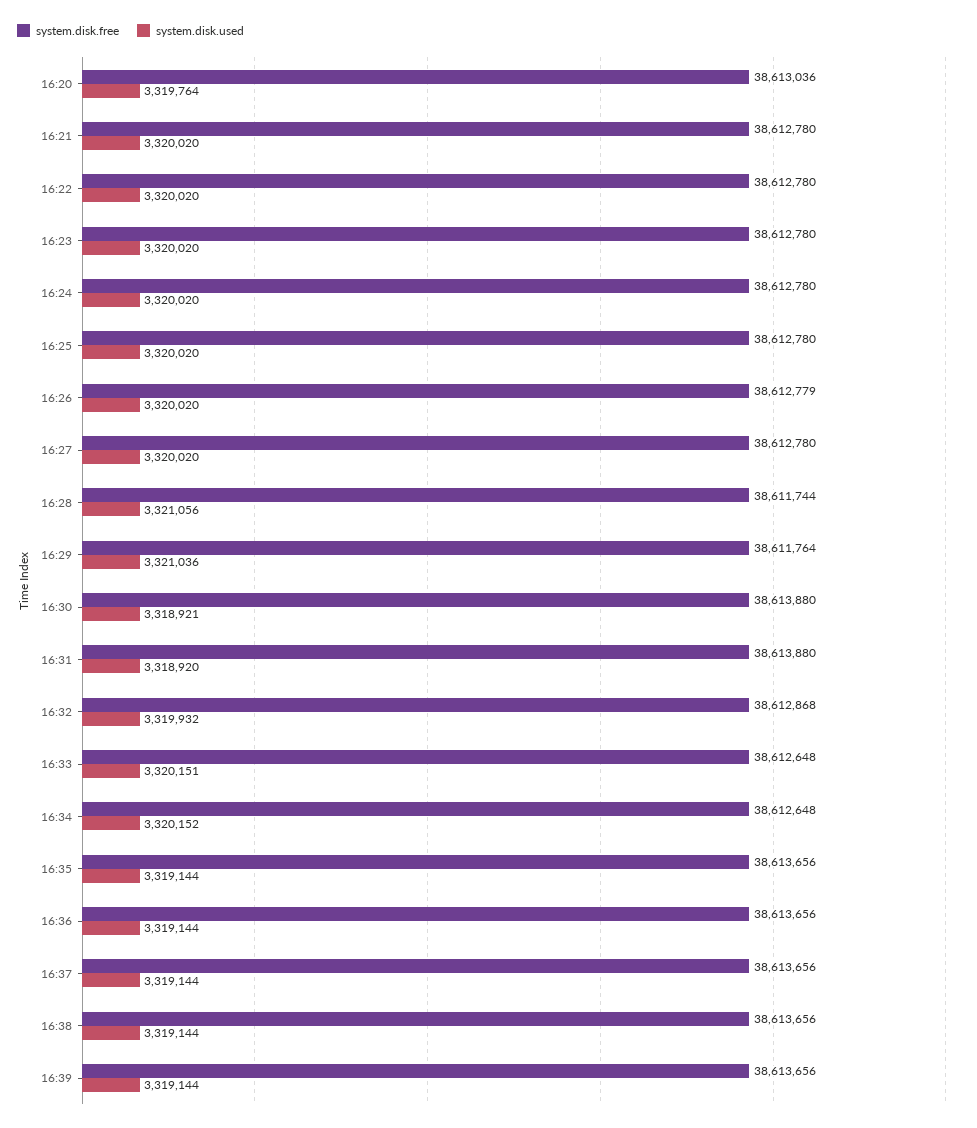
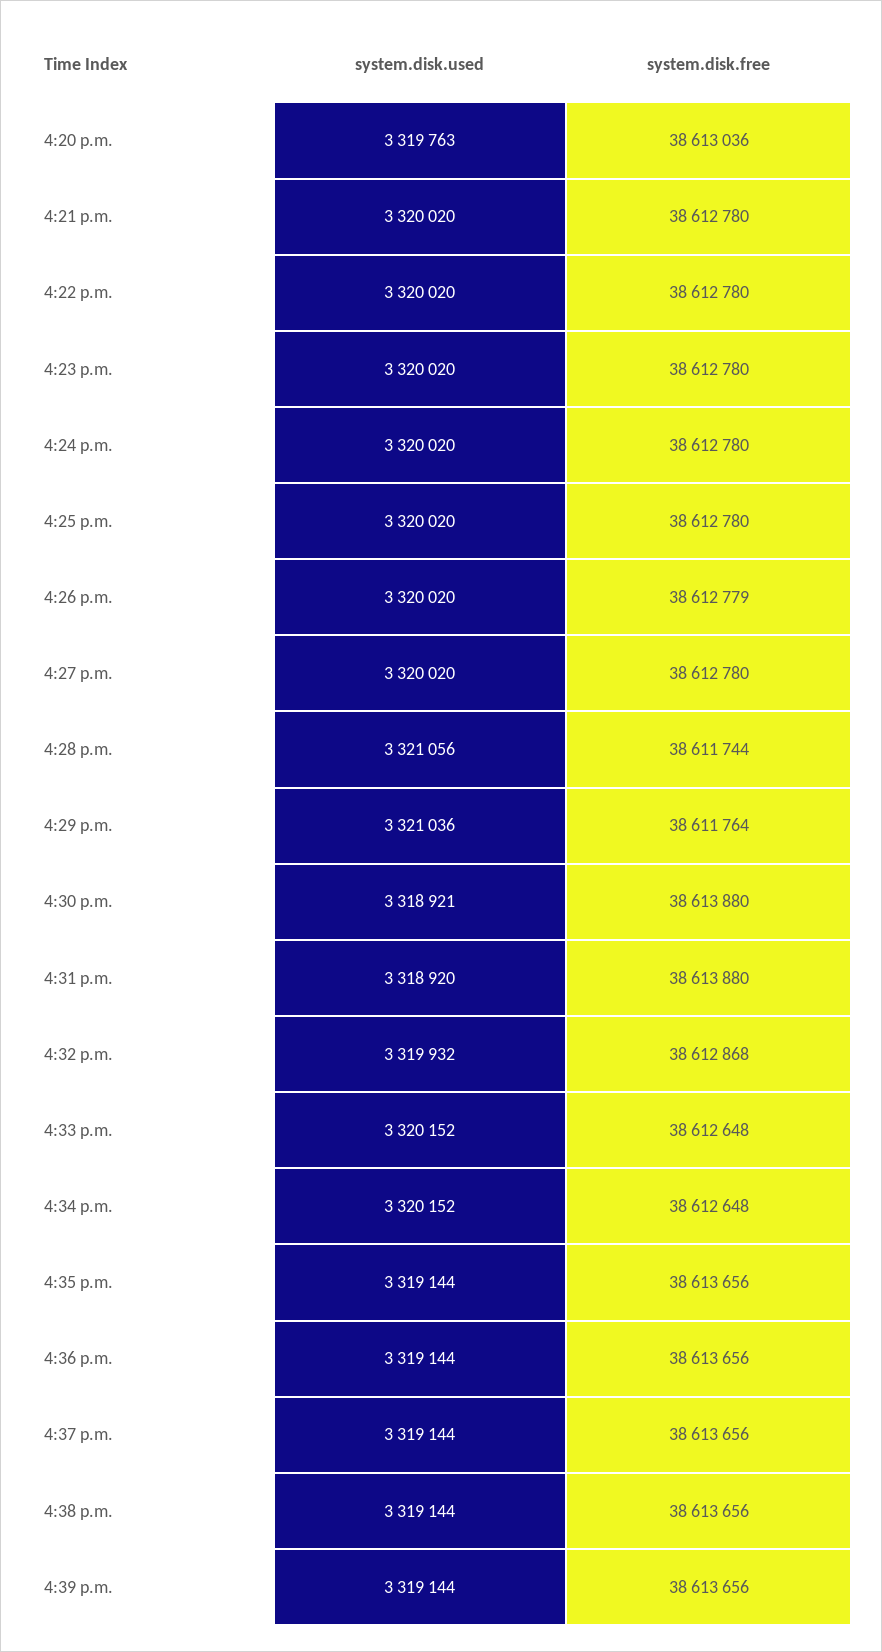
system.disk.used, 16:20: 3319764 -> 3319763
system.disk.used, 16:33: 3320151 -> 3320152

